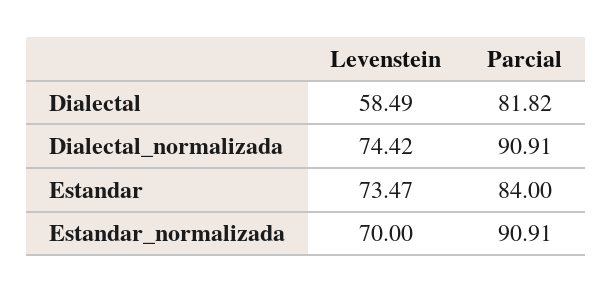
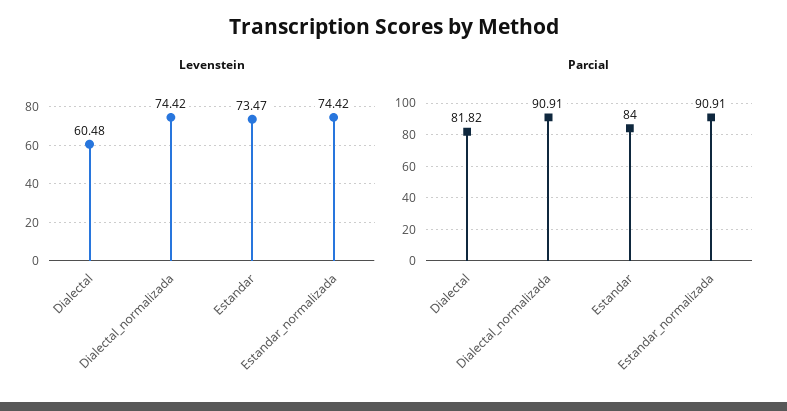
Levenstein, Dialectal: 58.49 -> 60.48
Levenstein, Estandar_normalizada: 70 -> 74.42

